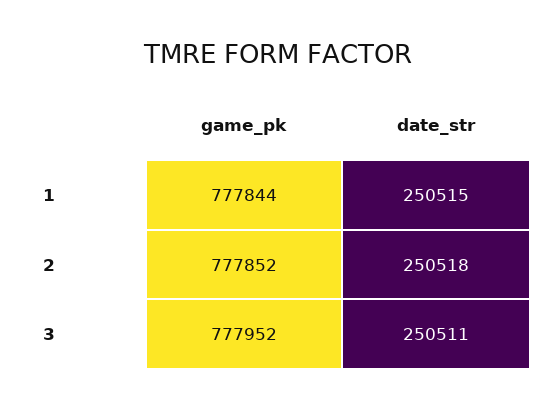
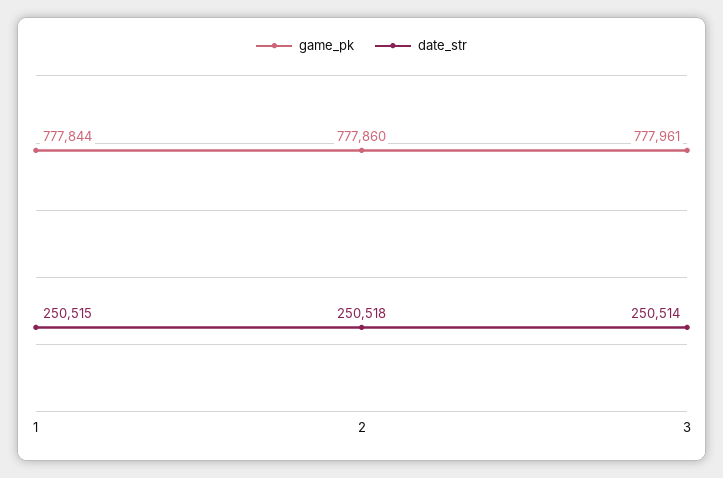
game_pk, 2: 777852 -> 777860
game_pk, 3: 777952 -> 777961
date_str, 3: 250511 -> 250514

